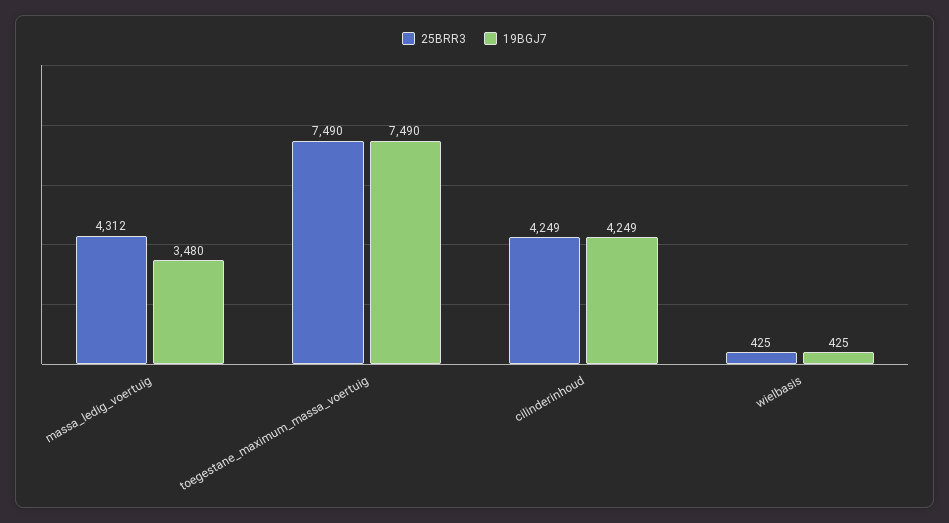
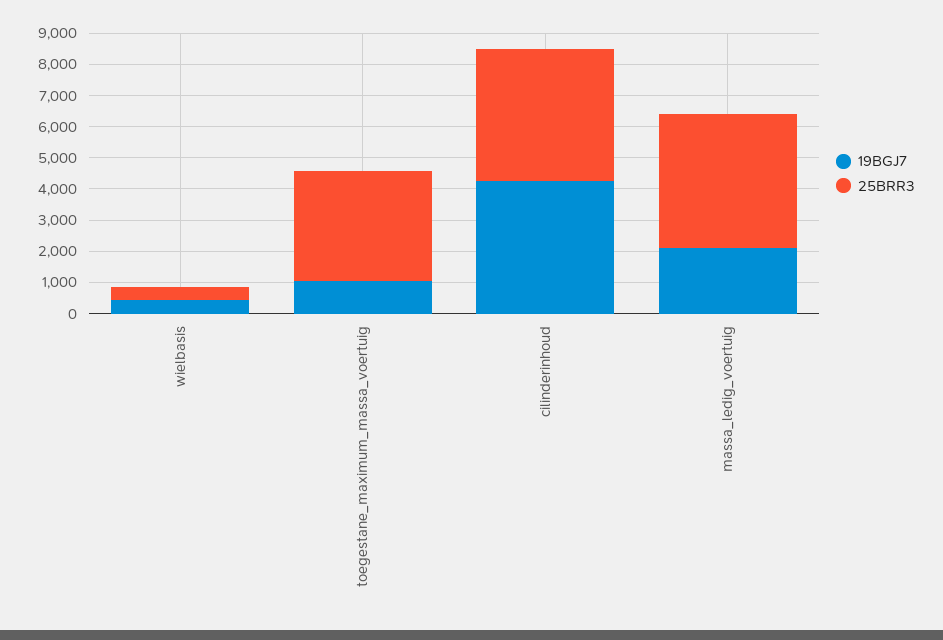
19BGJ7, massa_ledig_voertuig: 3480 -> 2000
25BRR3, toegestane_maximum_massa_voertuig: 7490 -> 3500
19BGJ7, toegestane_maximum_massa_voertuig: 7490 -> 1000

